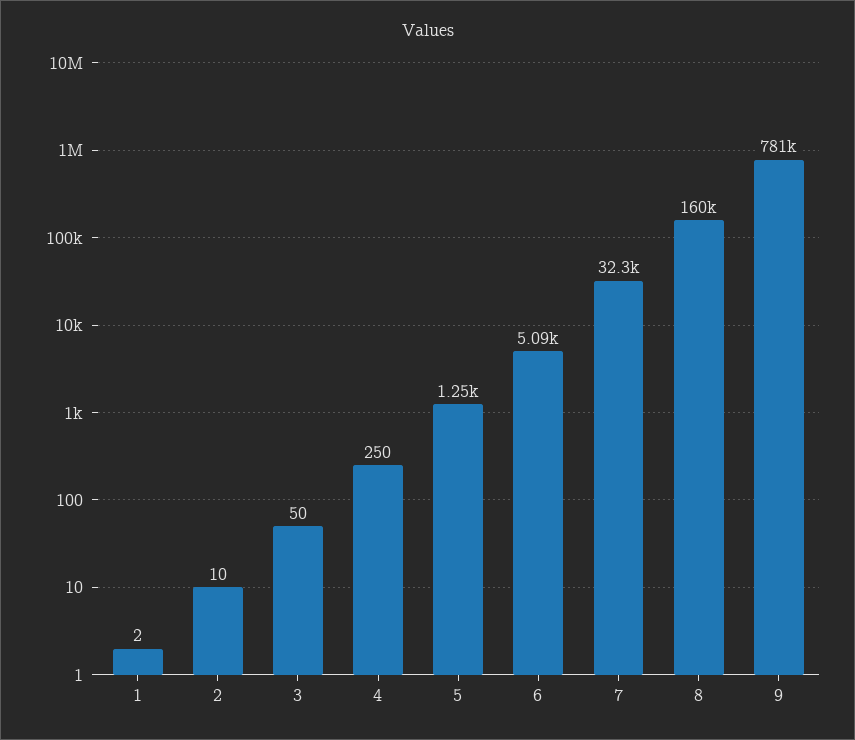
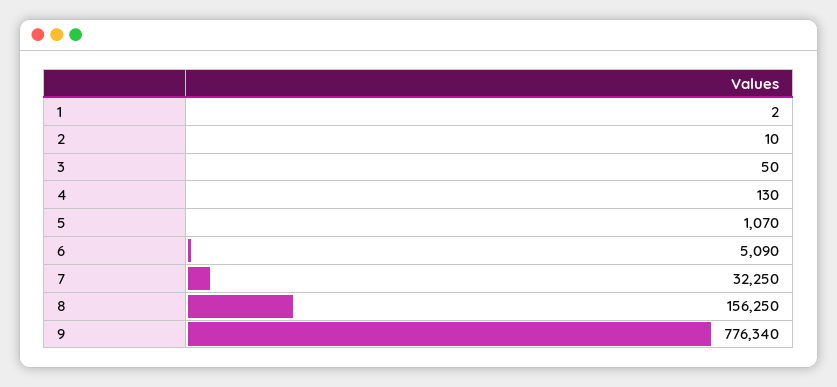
4: 250 -> 130
5: 1250 -> 1070
8: 160000 -> 156250
9: 781000 -> 776340

